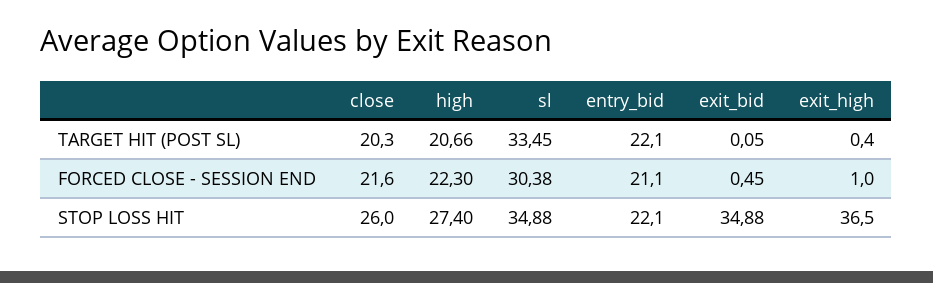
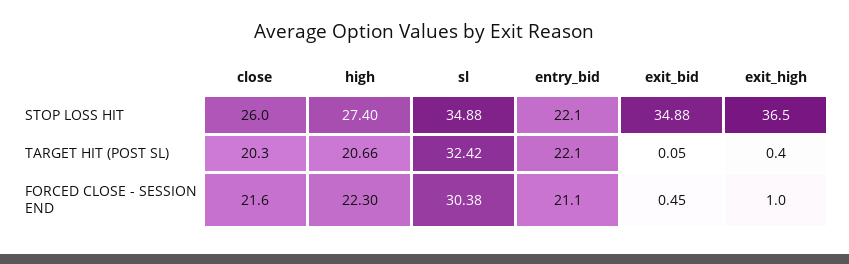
sl, TARGET HIT (POST SL): 33.45 -> 32.42

